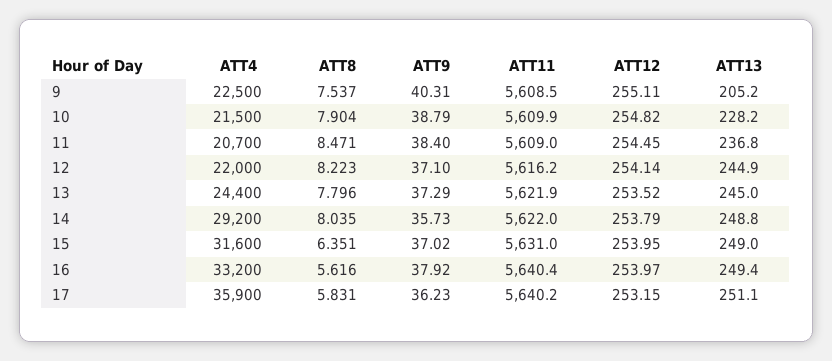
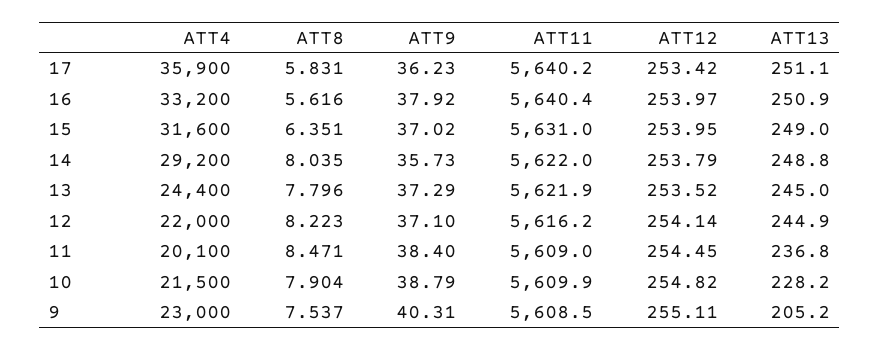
ATT4, 9: 22500 -> 23000
ATT4, 11: 20700 -> 20100
ATT13, 16: 249.4 -> 250.9
ATT12, 17: 253.15 -> 253.42

